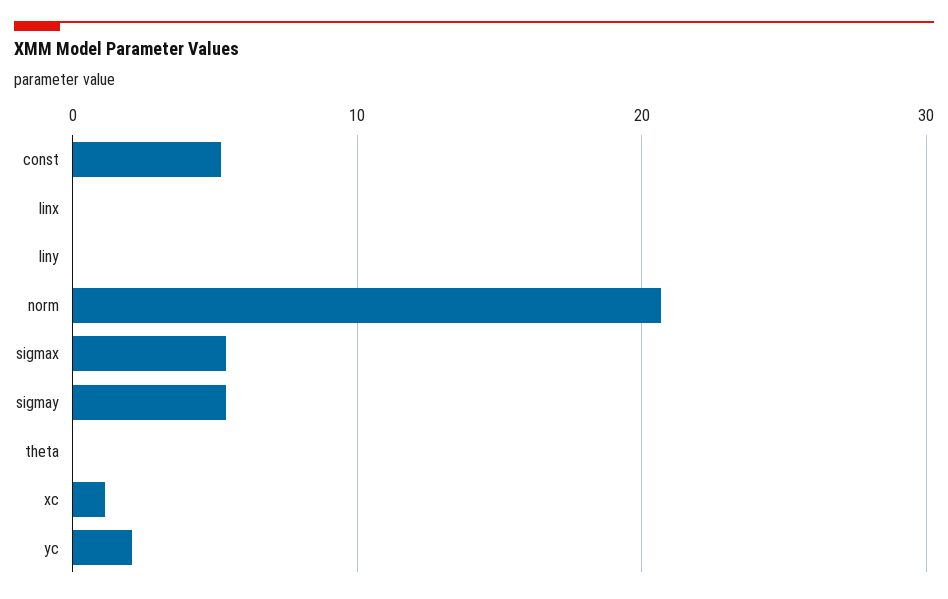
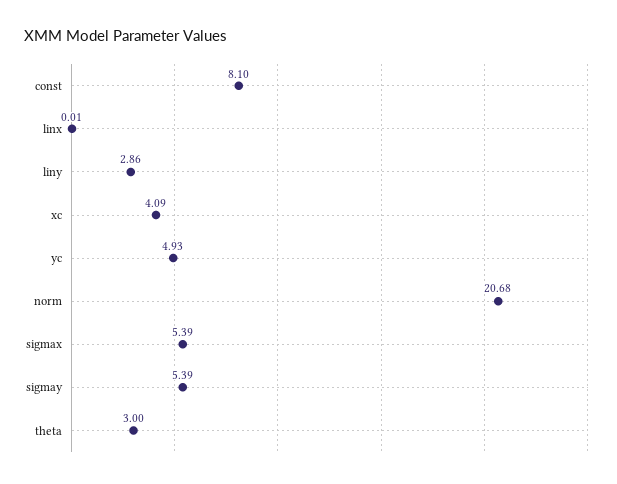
const: 5 -> 8.1
liny: 0 -> 2.86
theta: 0 -> 3
xc: 1 -> 4.09
yc: 2 -> 4.93

